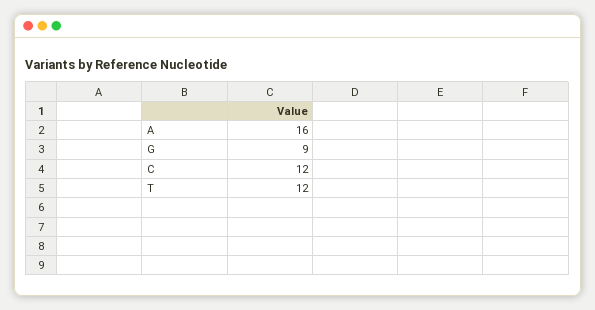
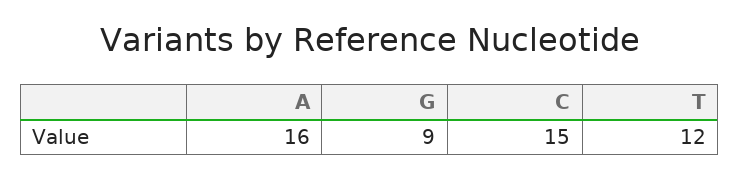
C: 12 -> 15

